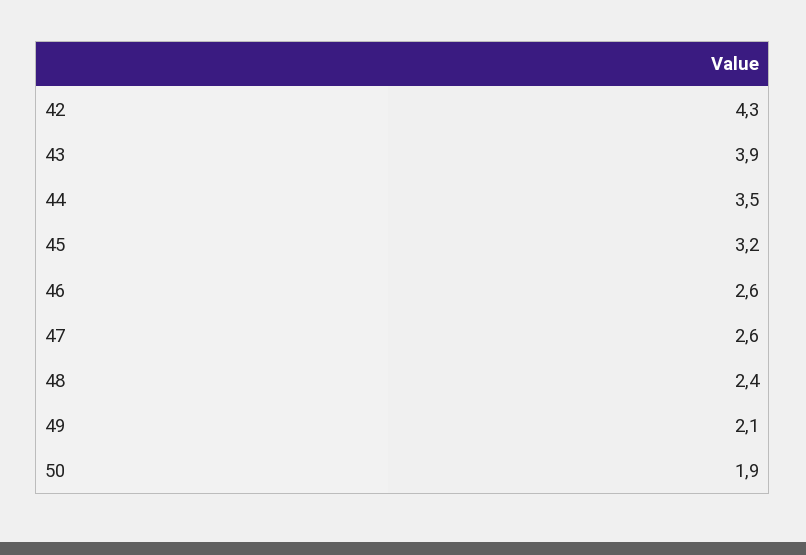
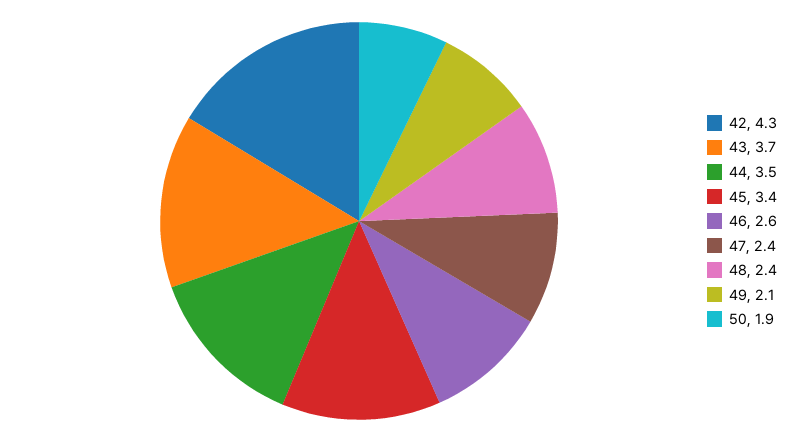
43: 3.9 -> 3.7
45: 3.2 -> 3.4
47: 2.6 -> 2.4

